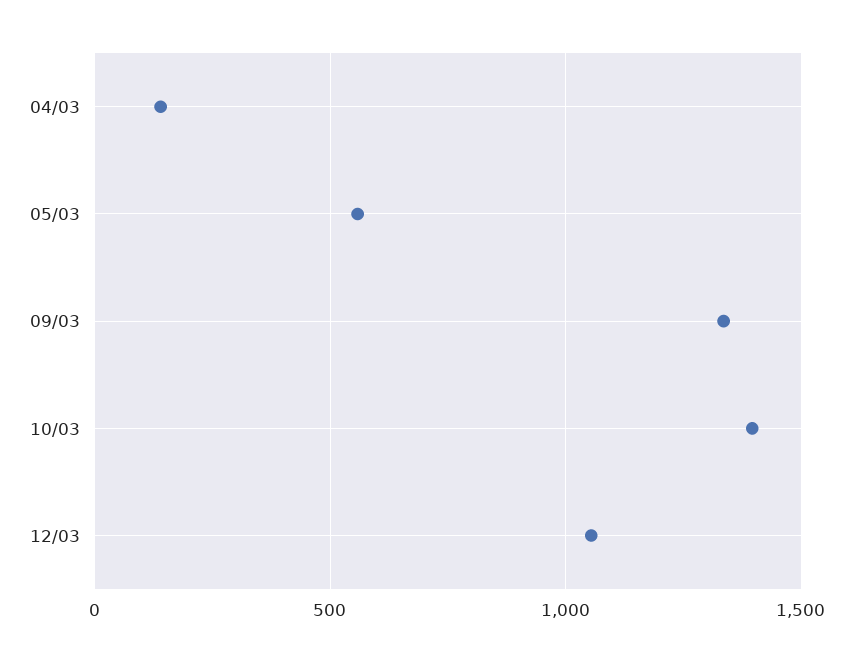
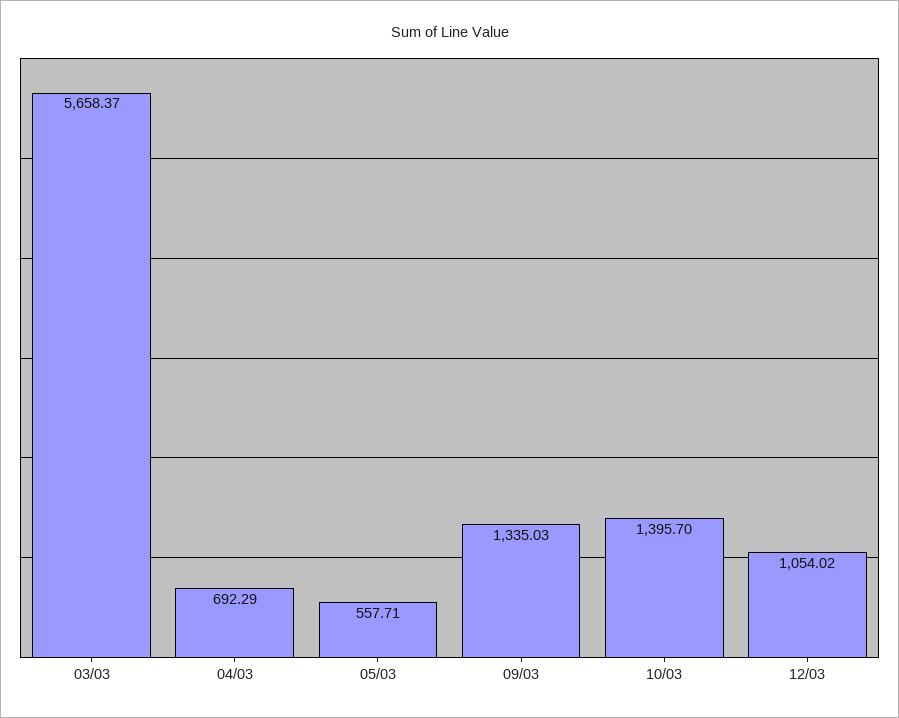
04/03: 150 -> 692.29
03/03: none -> 5658.37

